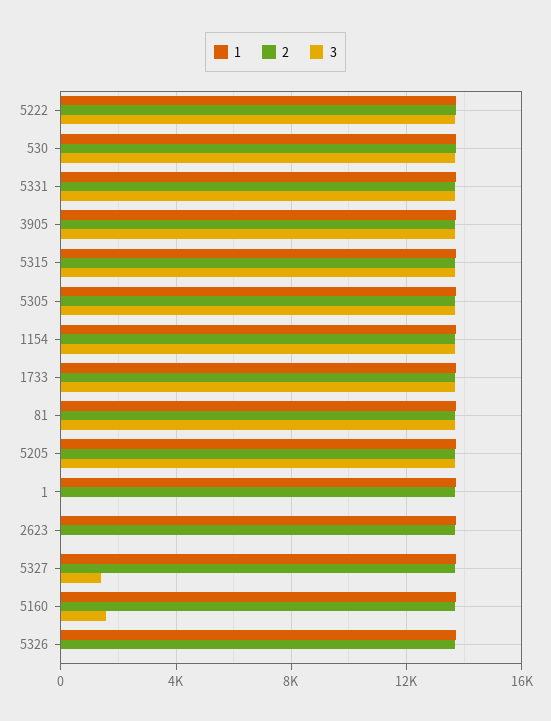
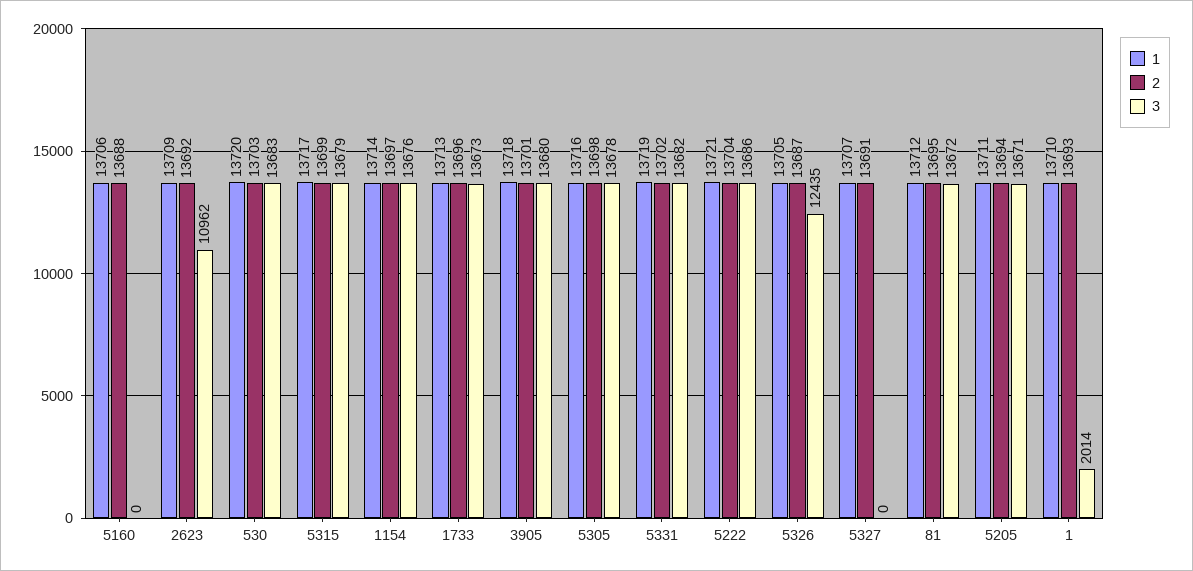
3, 1: 0 -> 2014
3, 2623: 0 -> 10962
3, 5327: 1500 -> 0
3, 5160: 1500 -> 0
3, 5326: 0 -> 12435

